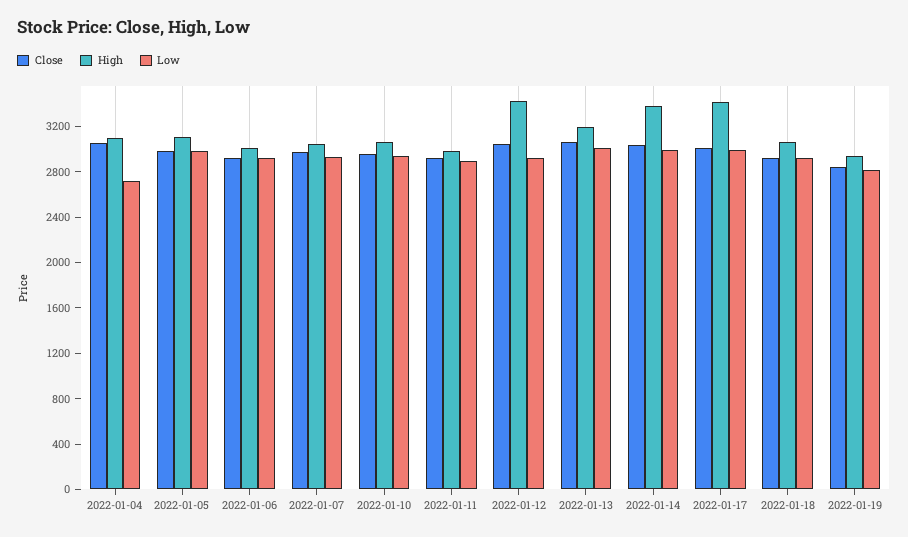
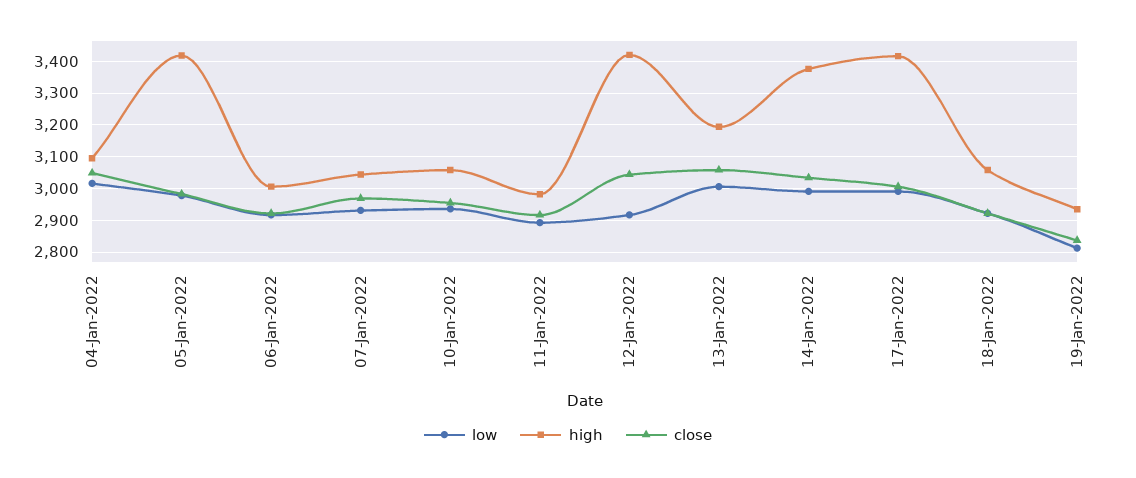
Low, 2022-01-04: 2700 -> 3020
High, 2022-01-05: 3100 -> 3420

